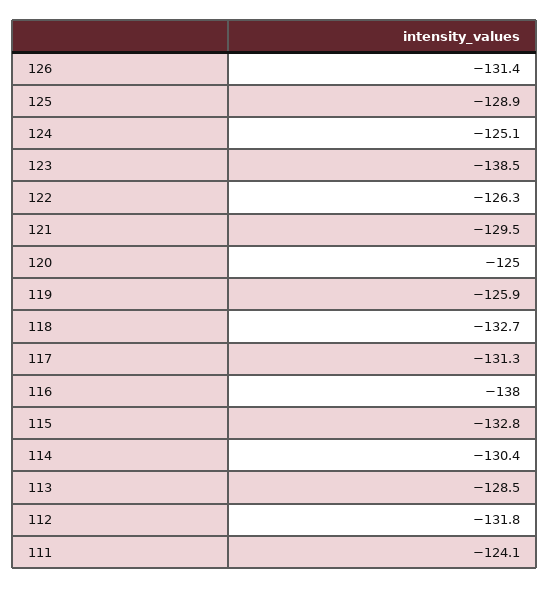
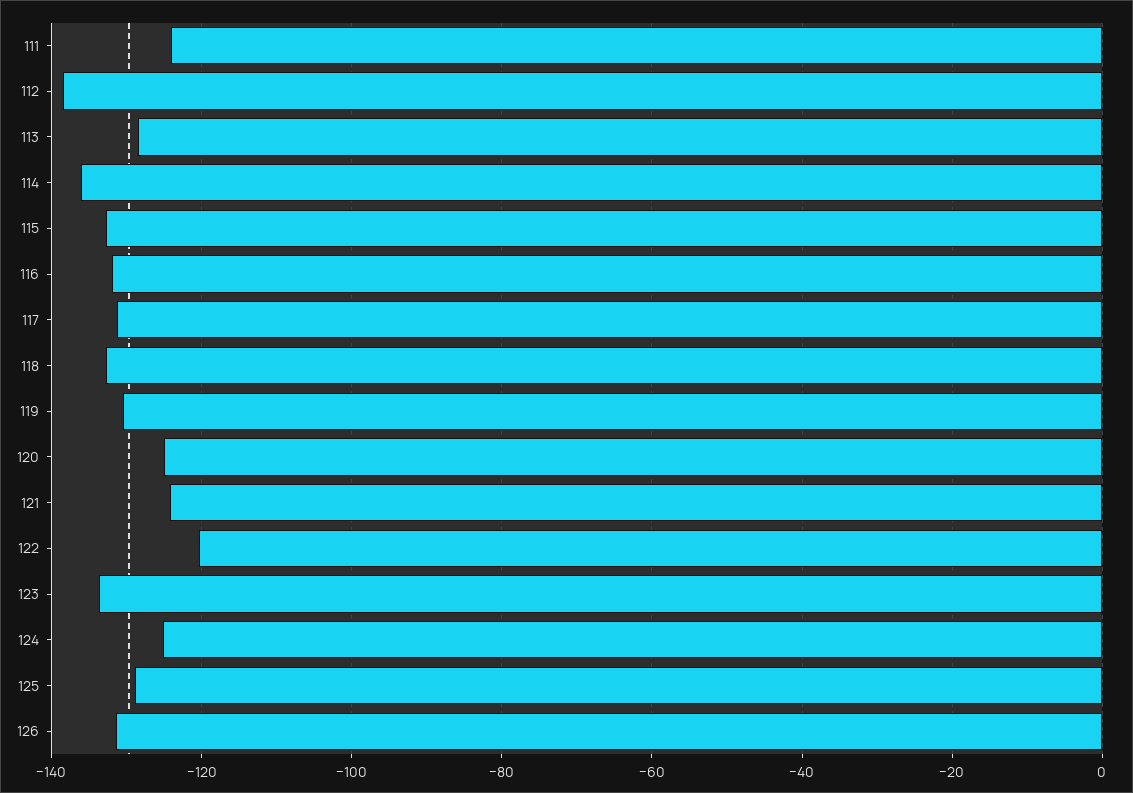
123: -138.5 -> -134
122: -126.3 -> -120
121: -129.5 -> -124
119: -125.9 -> -130
116: -138 -> -132
114: -130.4 -> -136
112: -131.8 -> -138

